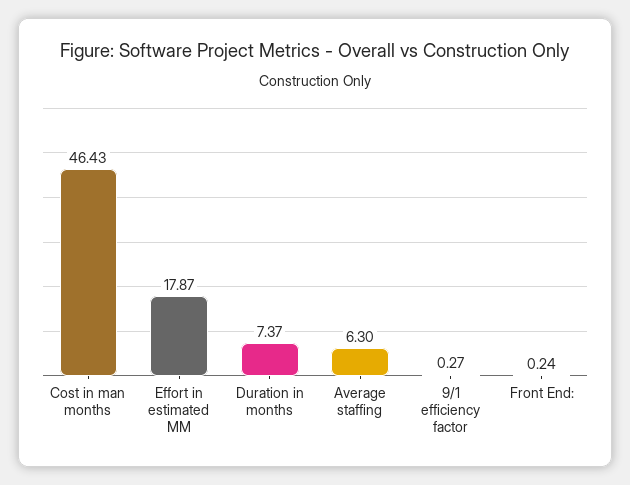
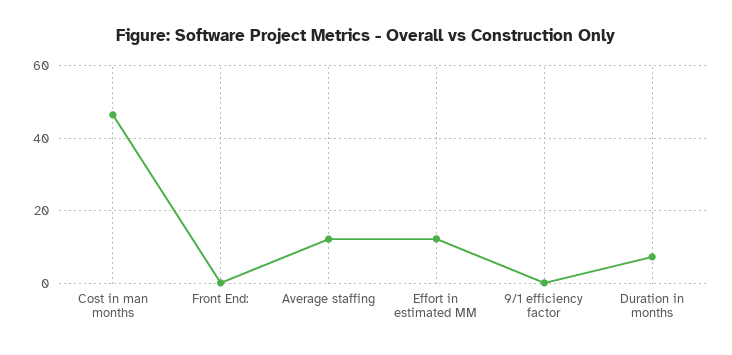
Effort in estimated MM: 17.87 -> 12
Average staffing: 6.3 -> 12

